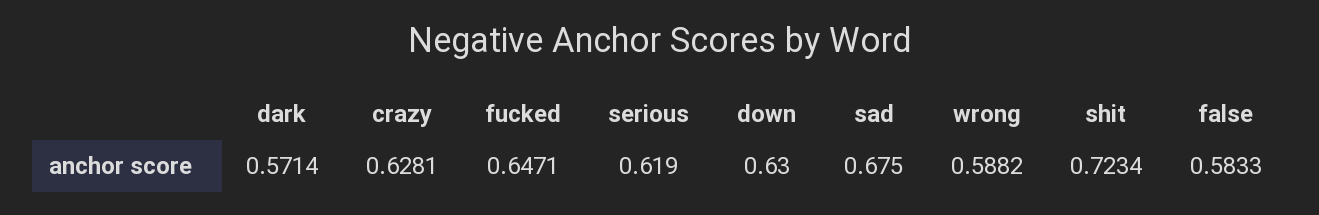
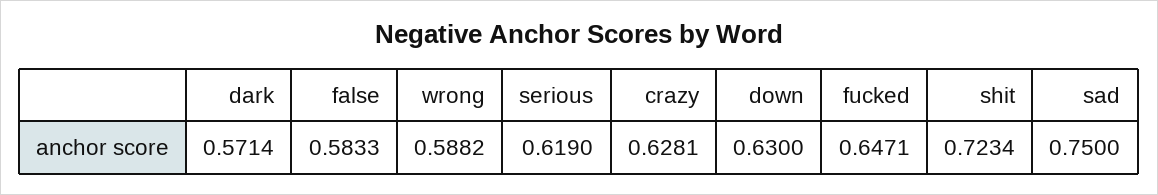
sad: 0.675 -> 0.75

